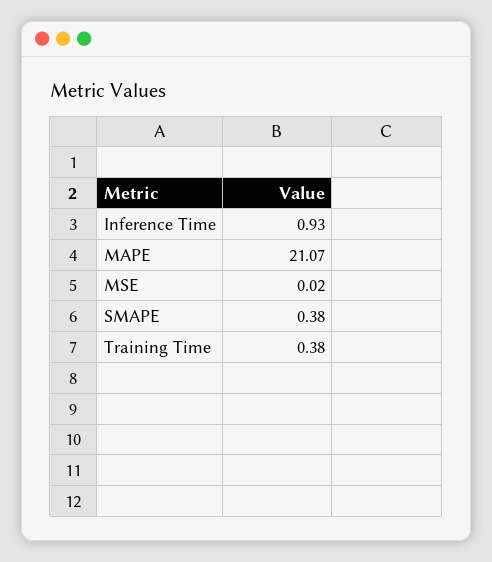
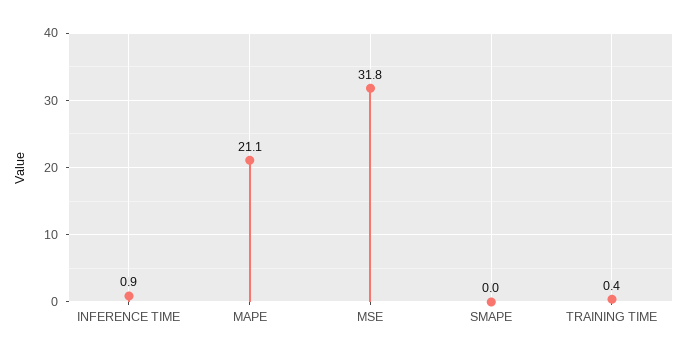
MSE: 0.02 -> 31.8
SMAPE: 0.38 -> 0

